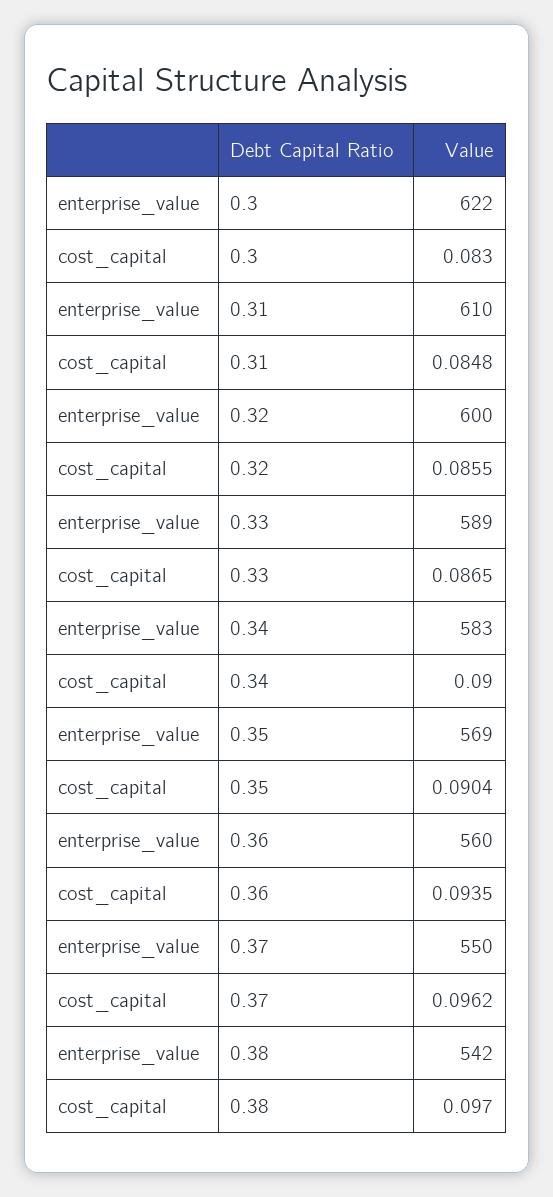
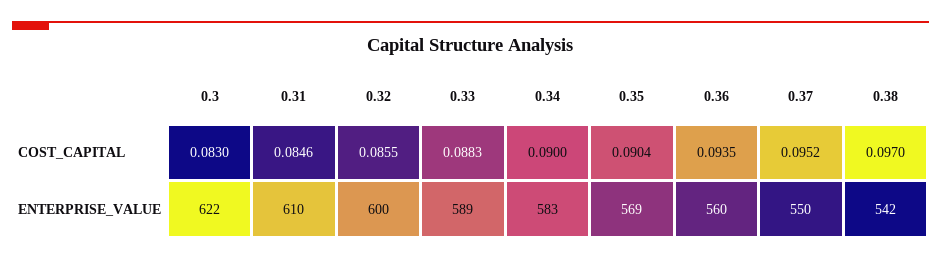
cost_capital, 0.31: 0.0848 -> 0.0846
cost_capital, 0.33: 0.0865 -> 0.0883
cost_capital, 0.37: 0.0962 -> 0.0952

